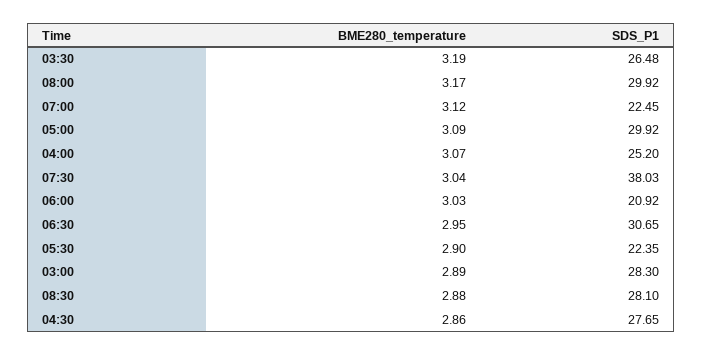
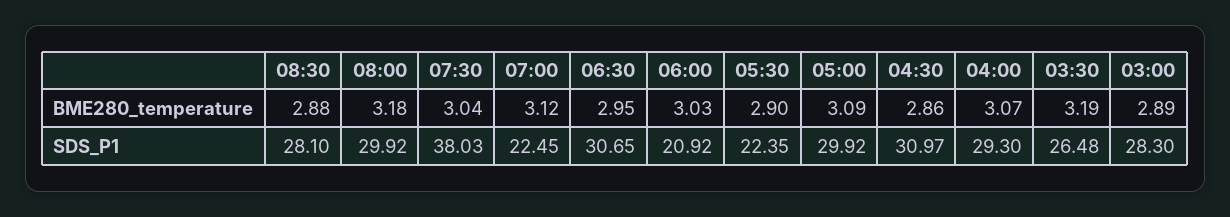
BME280_temperature, 08:00: 3.17 -> 3.18
SDS_P1, 04:00: 25.2 -> 29.3
SDS_P1, 04:30: 27.65 -> 30.97

